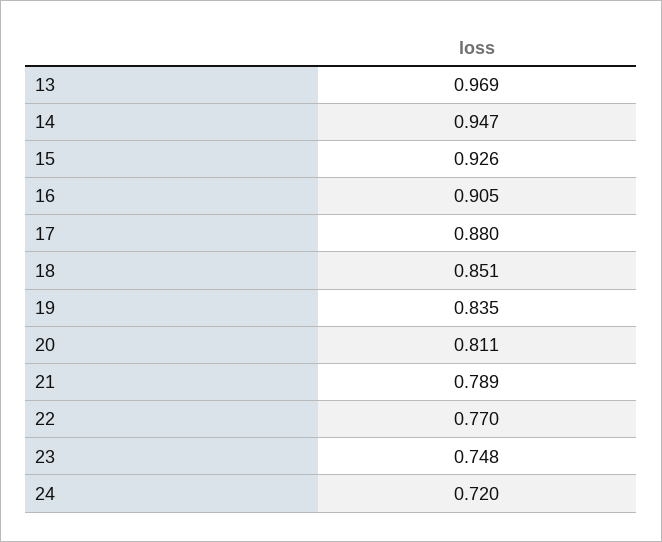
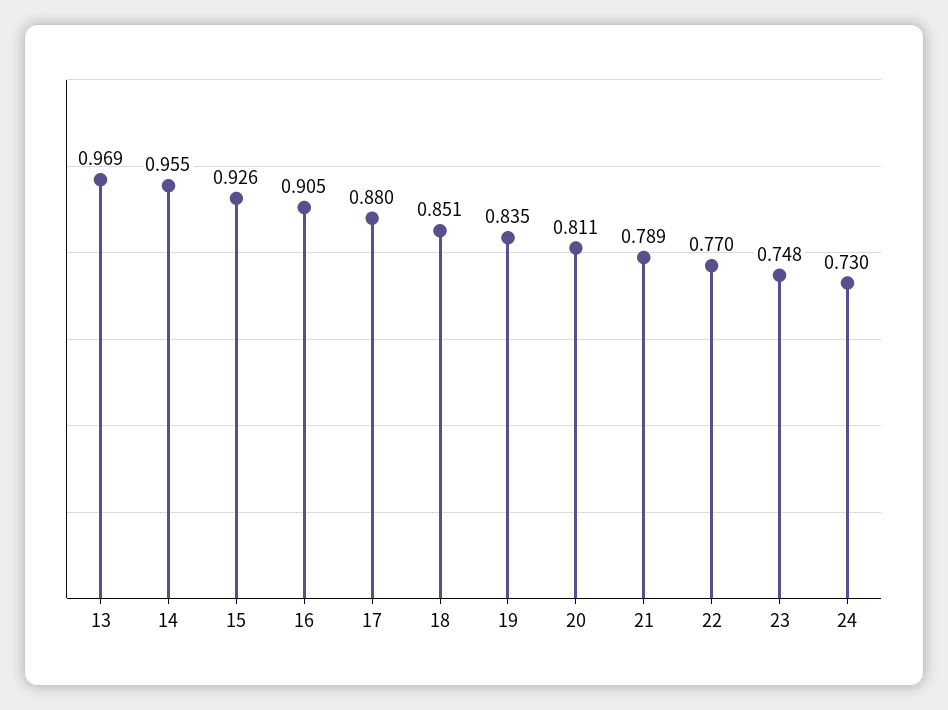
14: 0.947 -> 0.955
24: 0.72 -> 0.73

